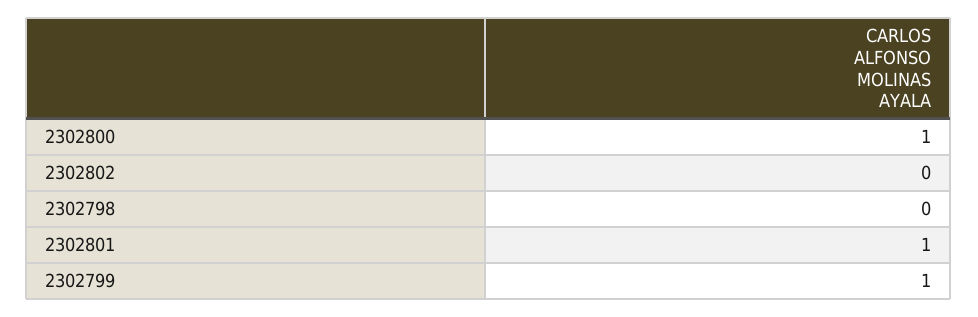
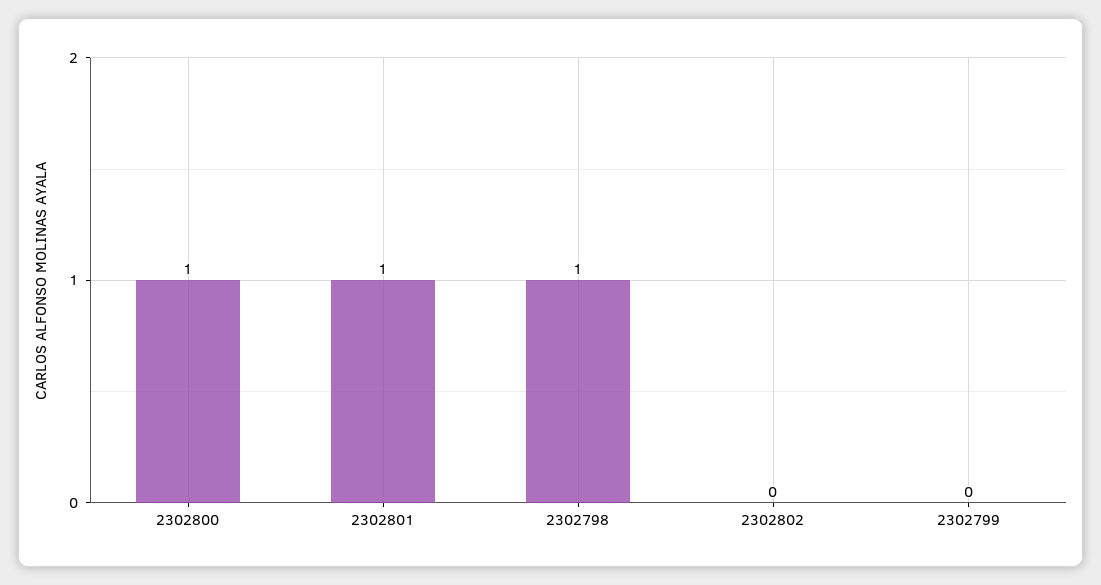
2302798: 0 -> 1
2302799: 1 -> 0

